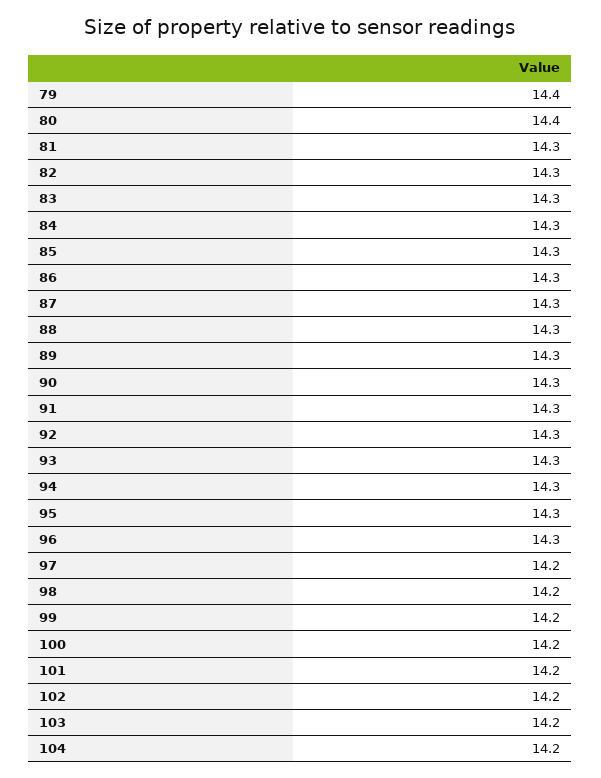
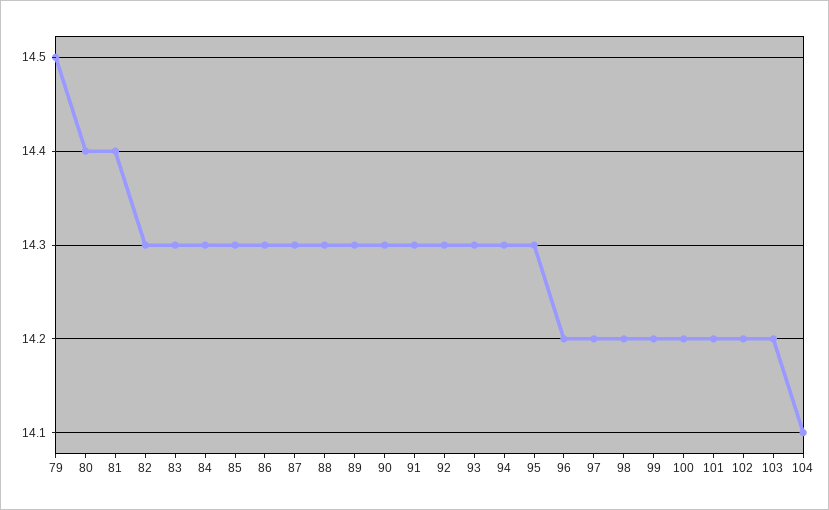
79: 14.4 -> 14.5
81: 14.3 -> 14.4
96: 14.3 -> 14.2
104: 14.2 -> 14.1

